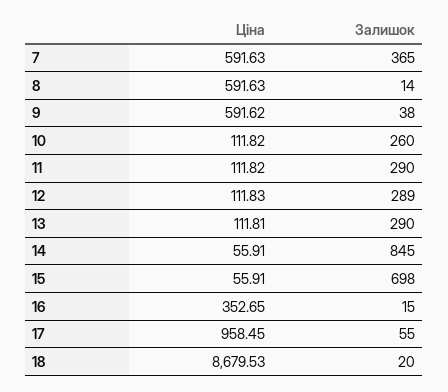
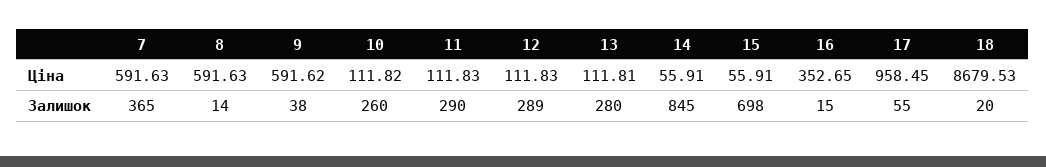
Ціна, 11: 111.82 -> 111.83
Залишок, 13: 290 -> 280

